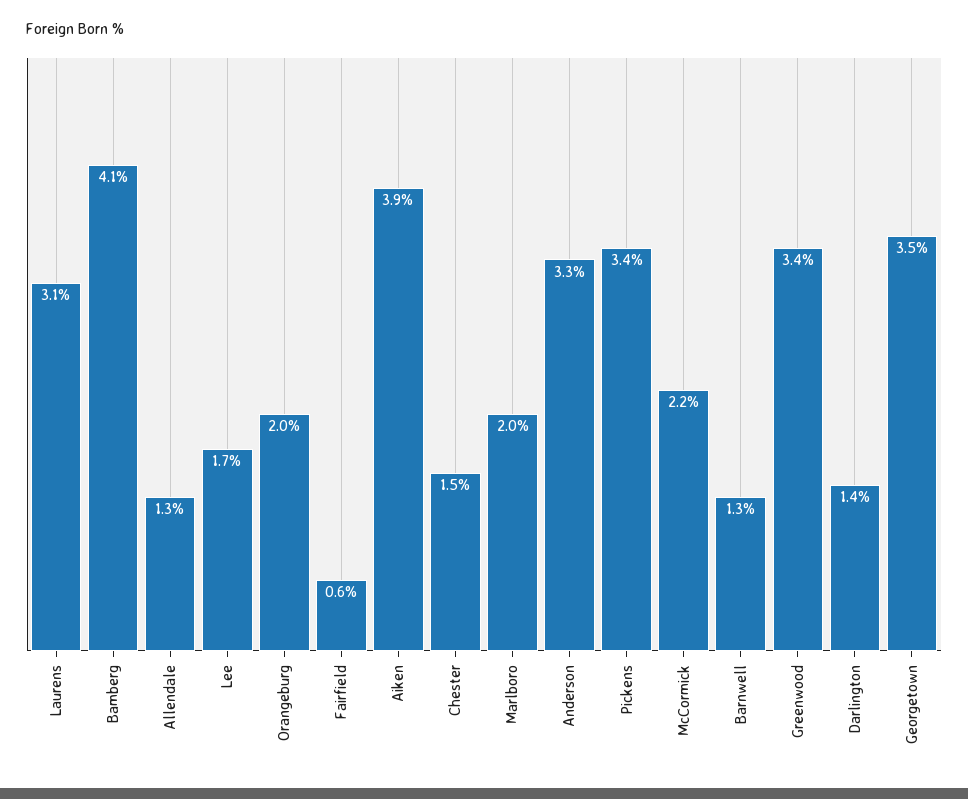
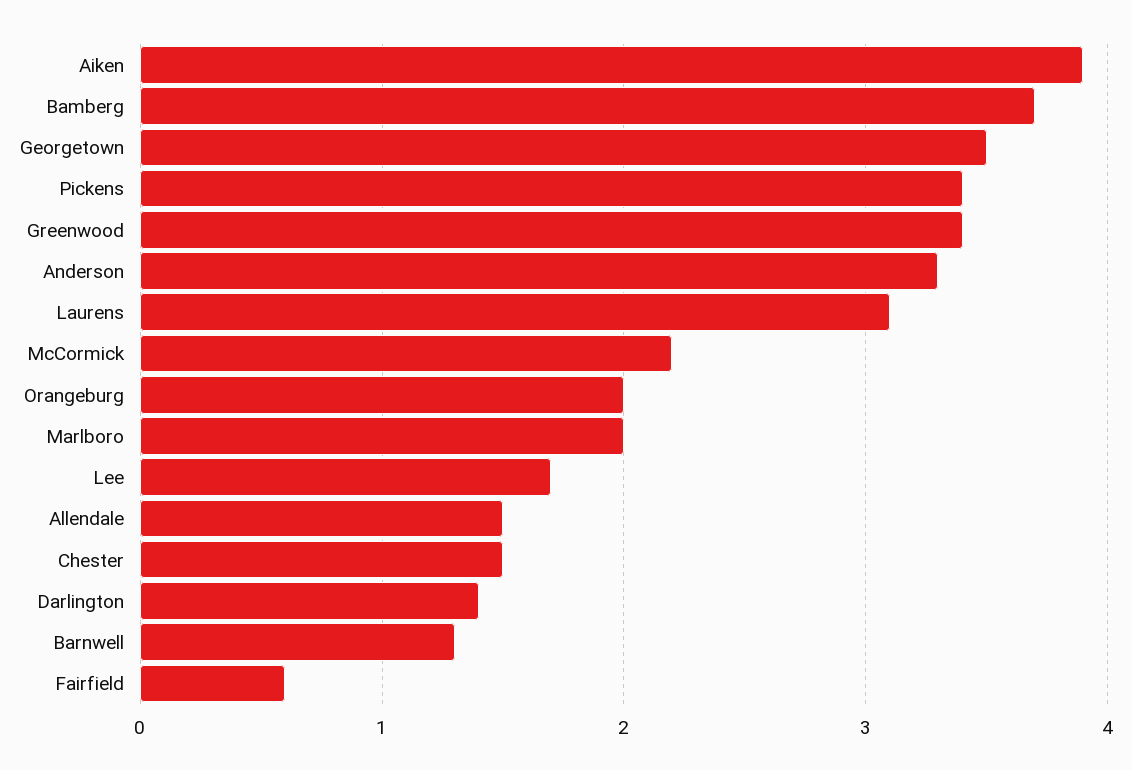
Bamberg: 4.1 -> 3.7
Allendale: 1.3 -> 1.5

